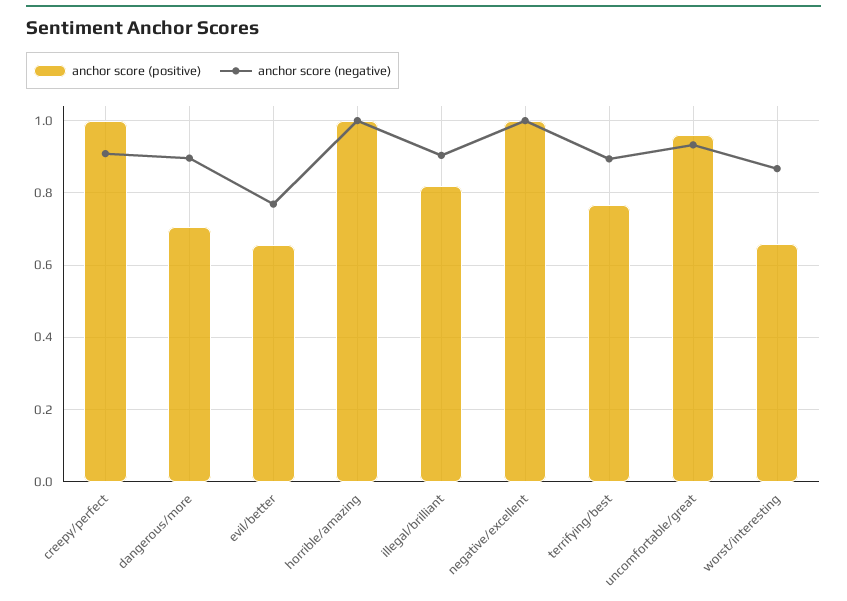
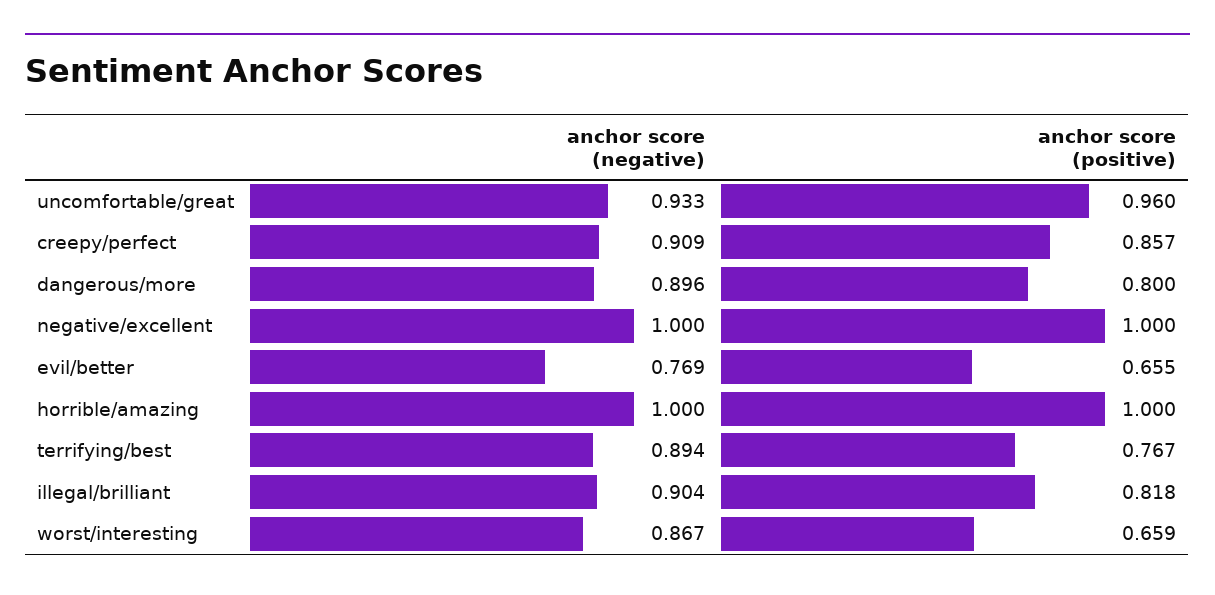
anchor score (positive), creepy/perfect: 1 -> 0.857
anchor score (positive), dangerous/more: 0.7 -> 0.8

